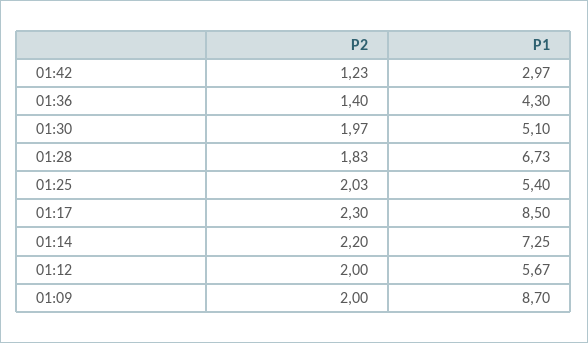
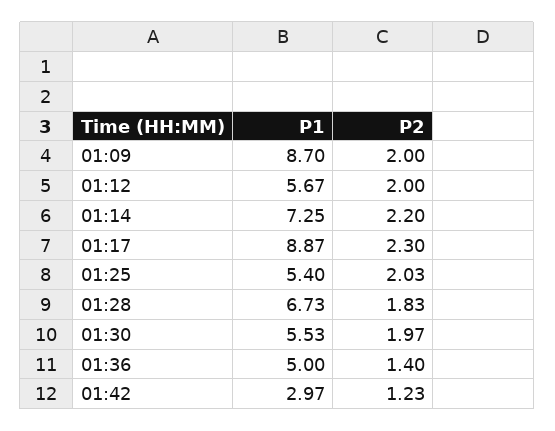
P1, 01:36: 4.3 -> 5
P1, 01:30: 5.1 -> 5.53
P1, 01:17: 8.5 -> 8.87

